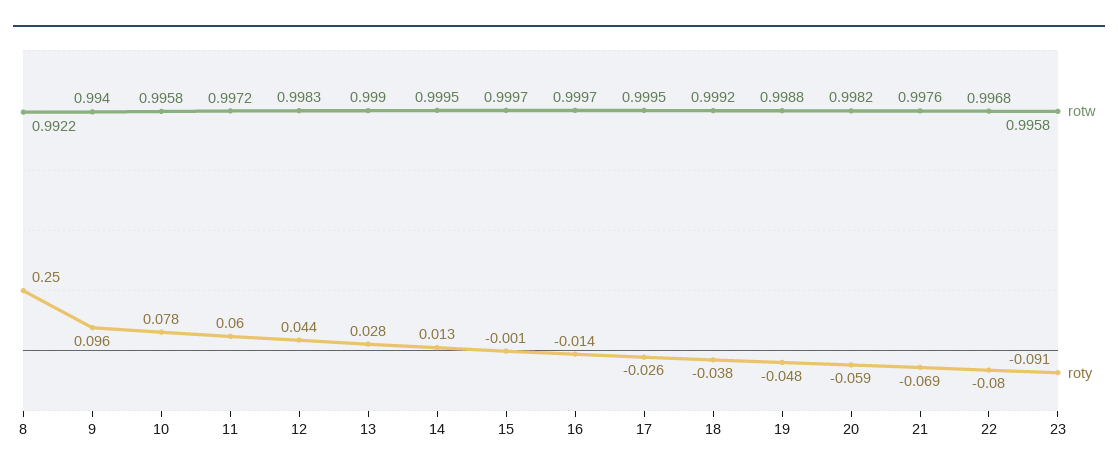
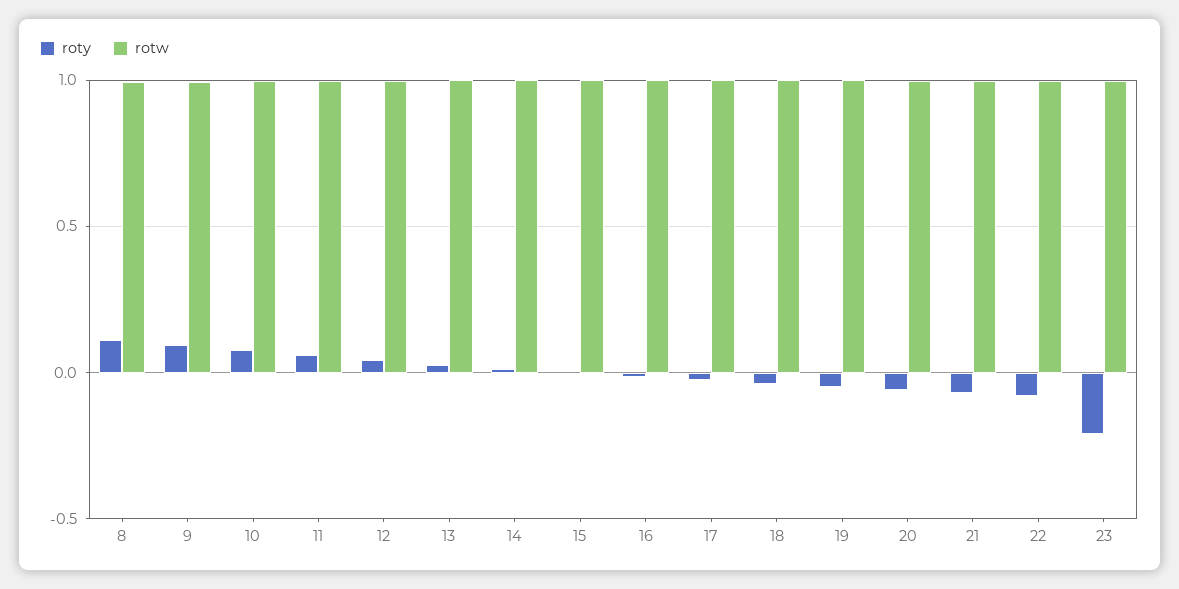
roty, 8: 0.25 -> 0.1
roty, 23: -0.091 -> -0.2

